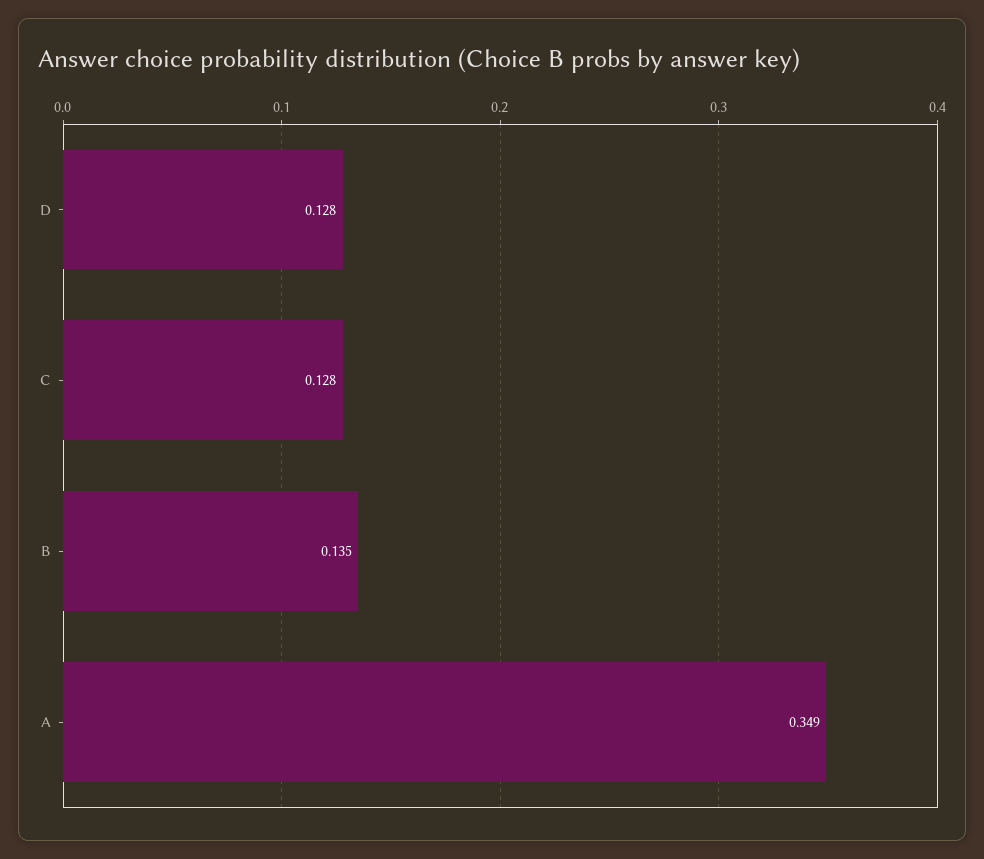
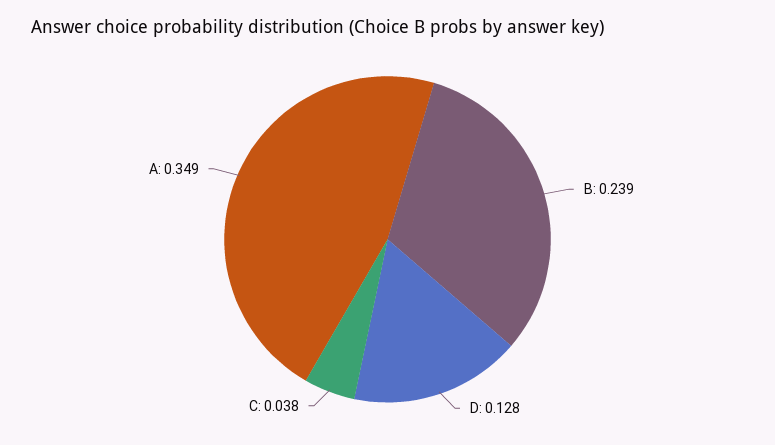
C: 0.128 -> 0.038
B: 0.135 -> 0.239

